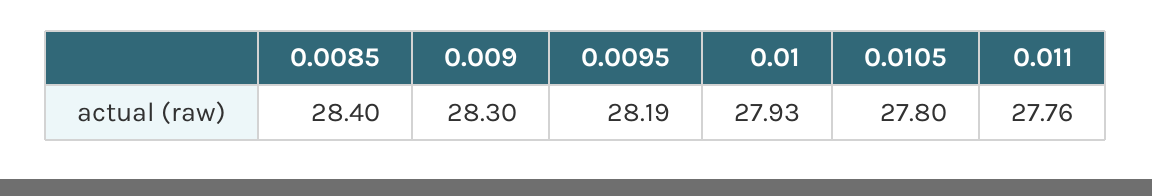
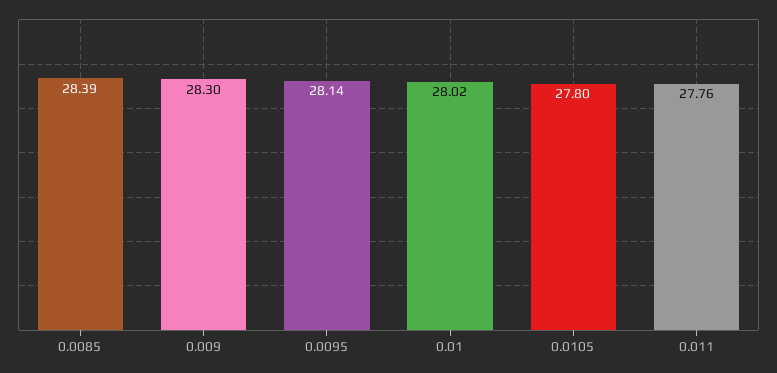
0.0085: 28.4 -> 28.39
0.0095: 28.19 -> 28.14
0.01: 27.93 -> 28.02

